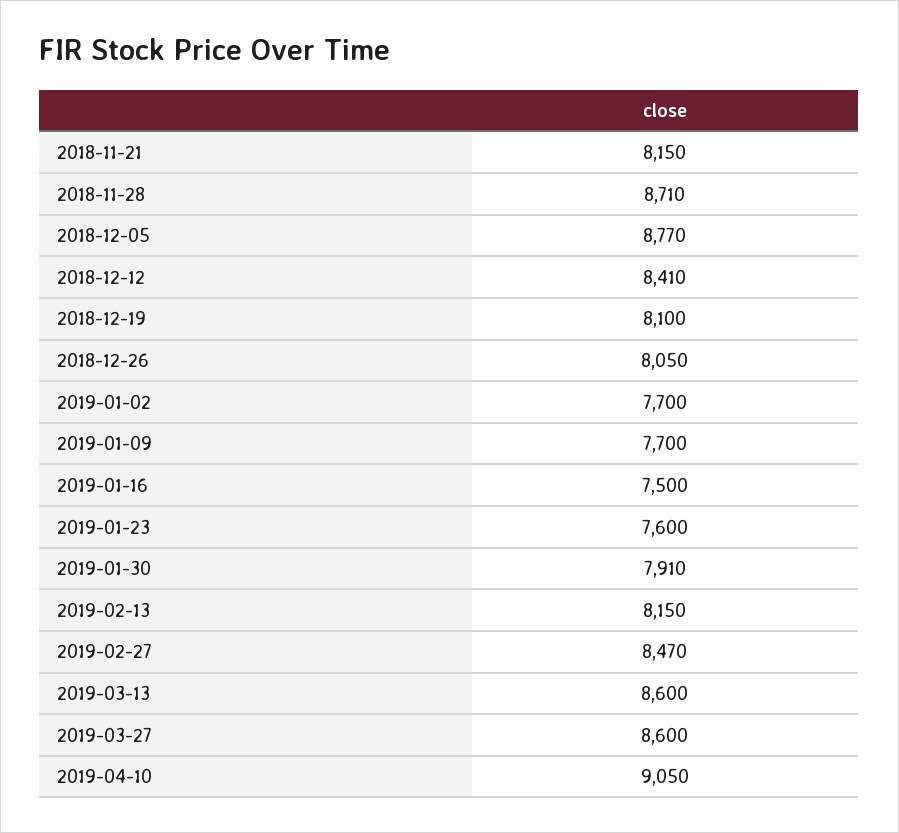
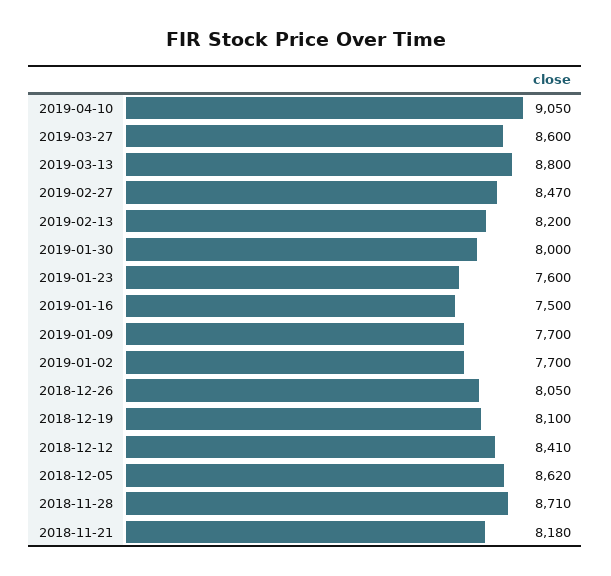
2018-11-21: 8150 -> 8180
2018-12-05: 8770 -> 8620
2019-01-30: 7910 -> 8000
2019-02-13: 8150 -> 8200
2019-03-13: 8600 -> 8800

